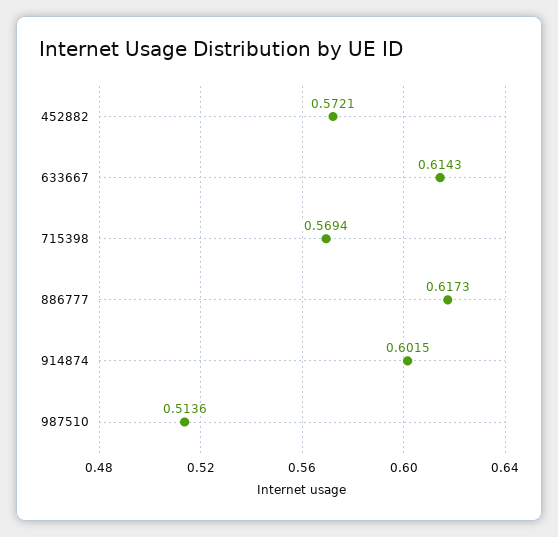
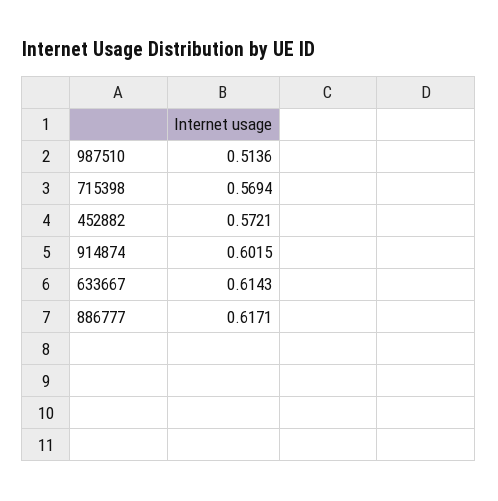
886777: 0.6173 -> 0.6171

